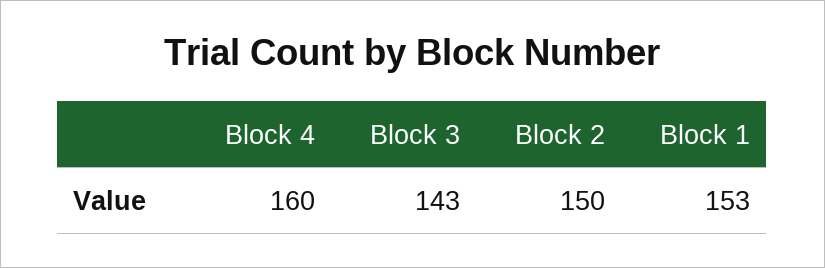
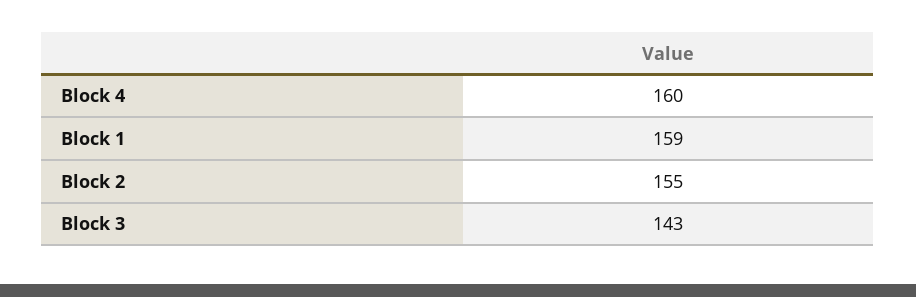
Block 2: 150 -> 155
Block 1: 153 -> 159

